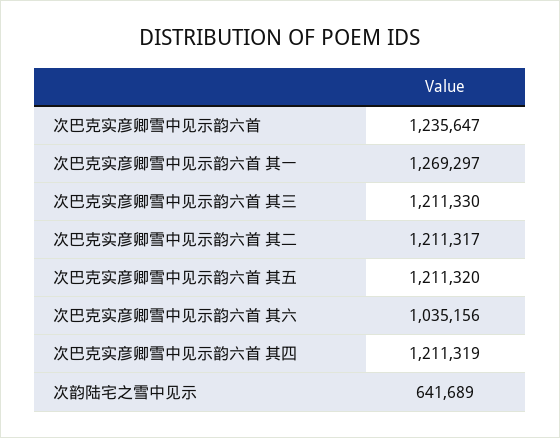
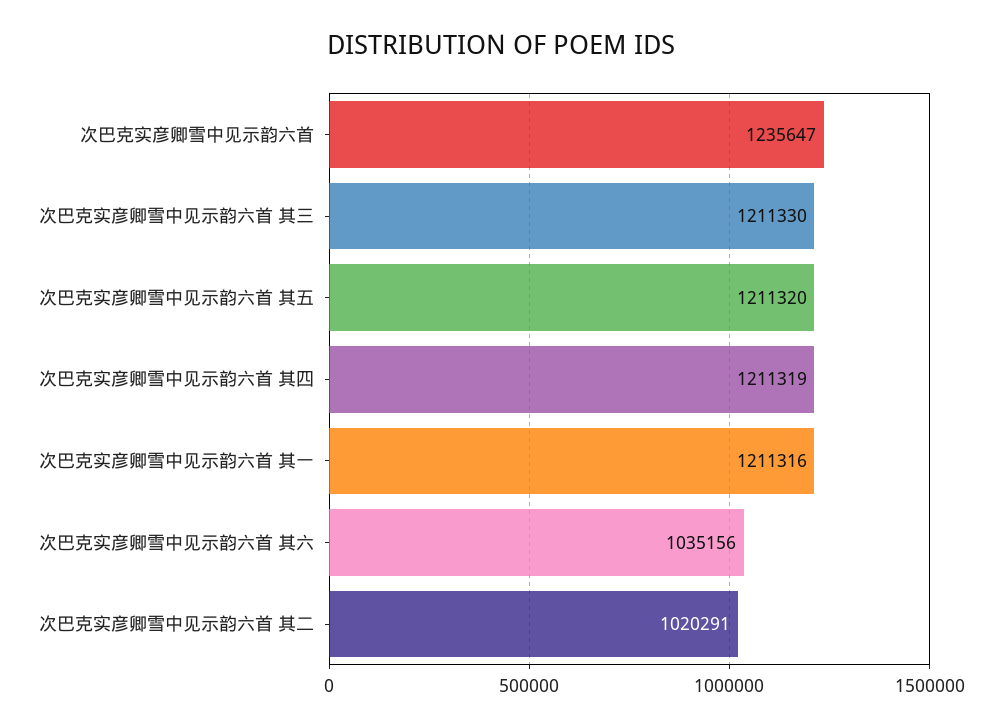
次巴克实彦卿雪中见示韵六首 其一: 1269297 -> 1211316
次巴克实彦卿雪中见示韵六首 其二: 1211317 -> 1020291
次韵陆宅之雪中见示: 641689 -> none

